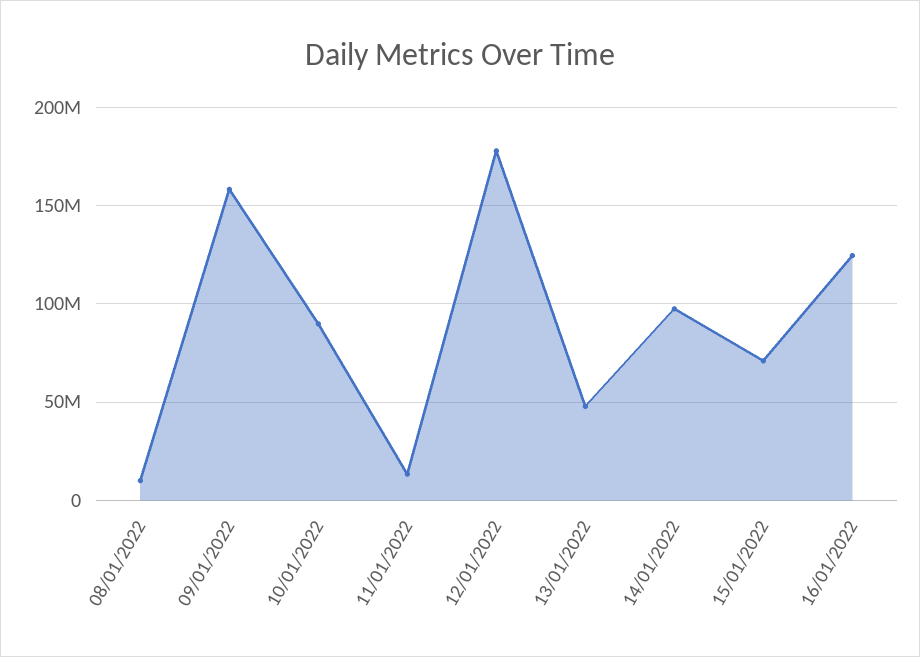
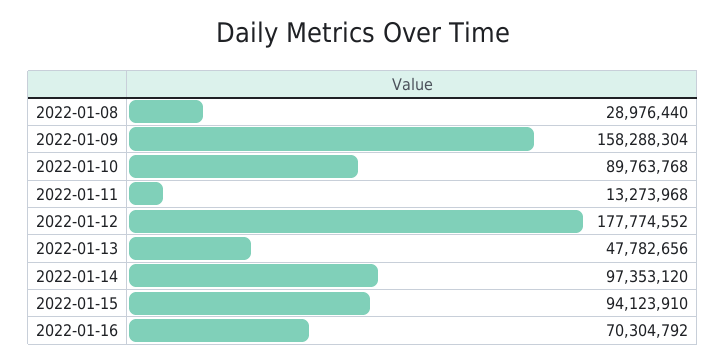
08/01/2022: 10000000 -> 28976440
15/01/2022: 70000000 -> 94123910
16/01/2022: 125000000 -> 70304792

